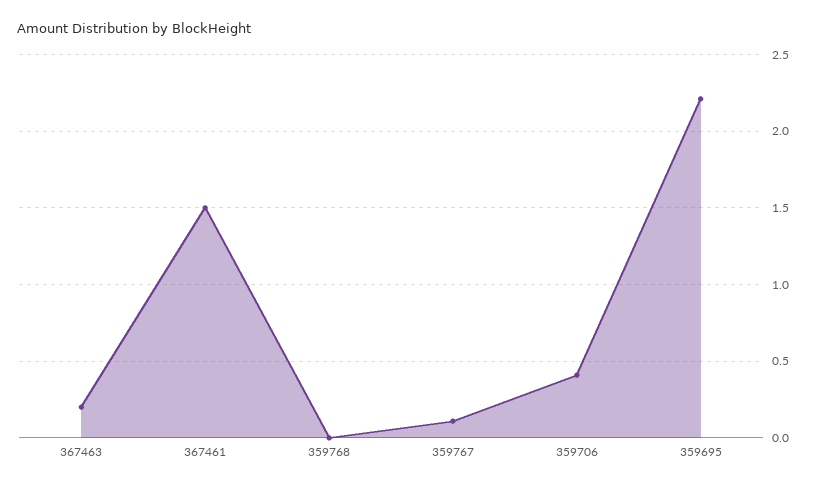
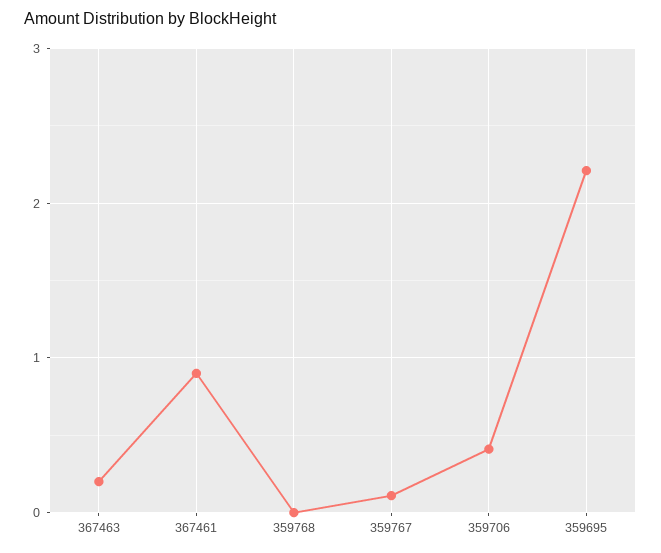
367461: 1.5 -> 0.9

